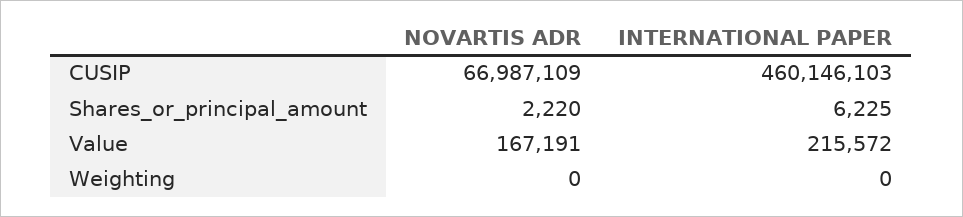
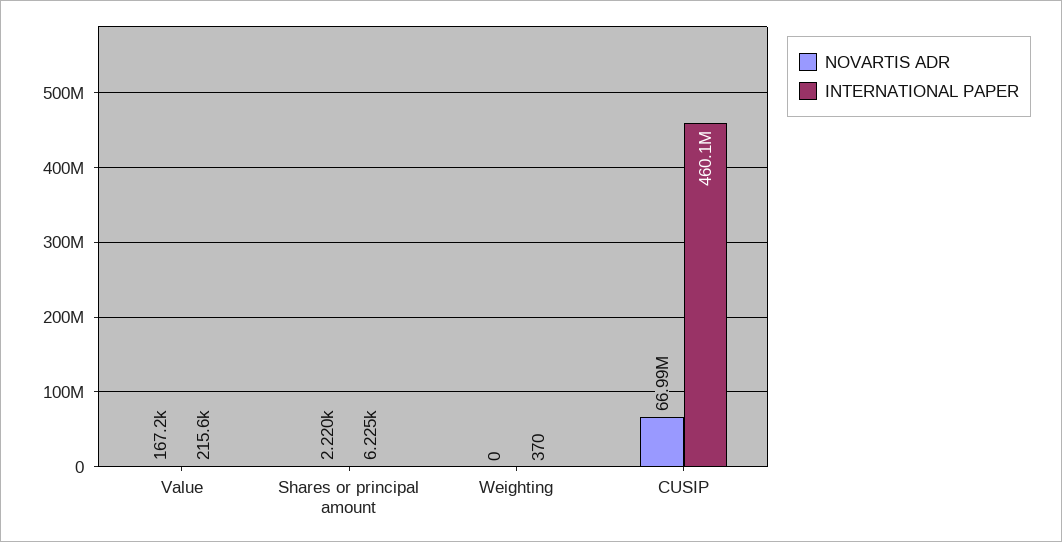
INTERNATIONAL PAPER, Weighting: 0 -> 370

